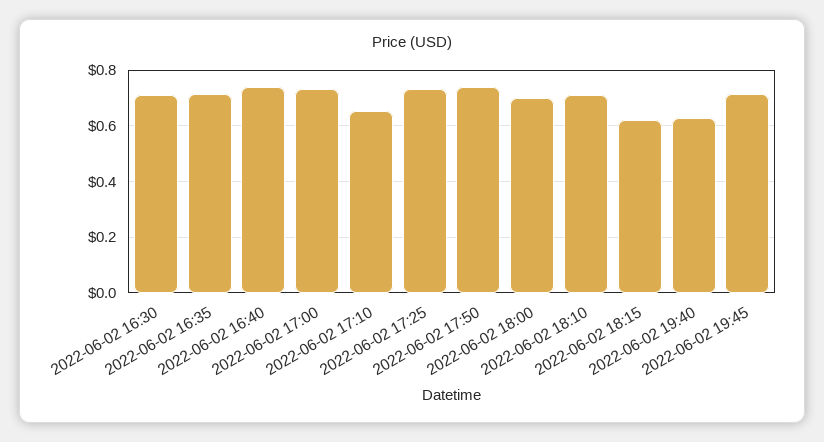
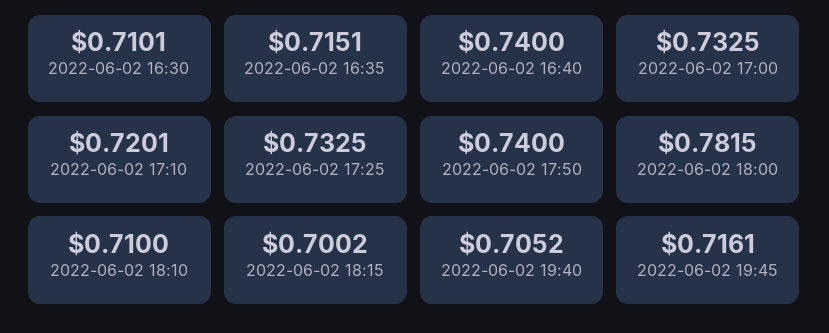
2022-06-02 17:10: 0.65 -> 0.7201
2022-06-02 18:00: 0.7 -> 0.7815
2022-06-02 18:15: 0.625 -> 0.7002
2022-06-02 19:40: 0.625 -> 0.7052

